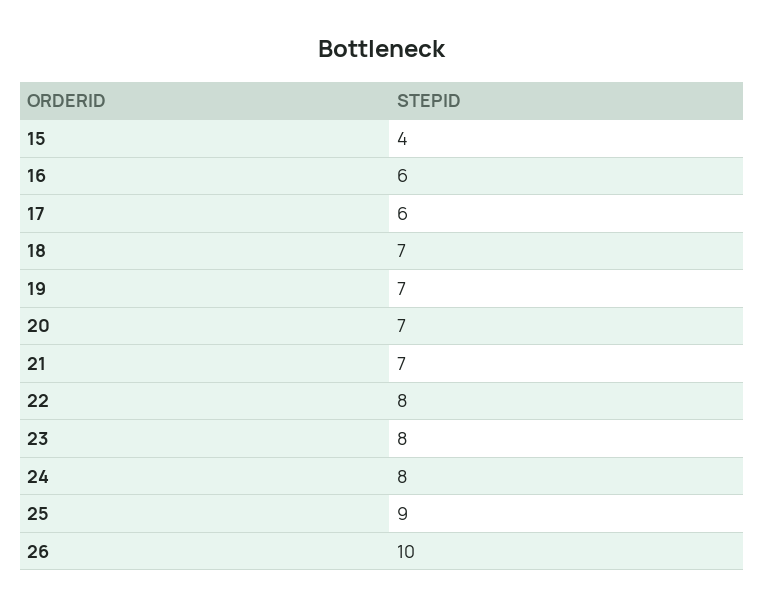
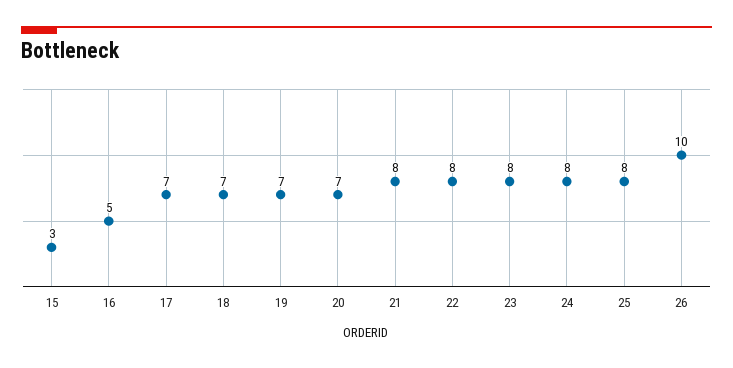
15: 4 -> 3
16: 6 -> 5
17: 6 -> 7
21: 7 -> 8
25: 9 -> 8

